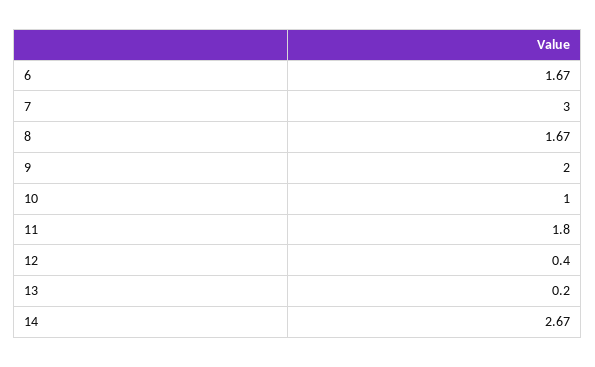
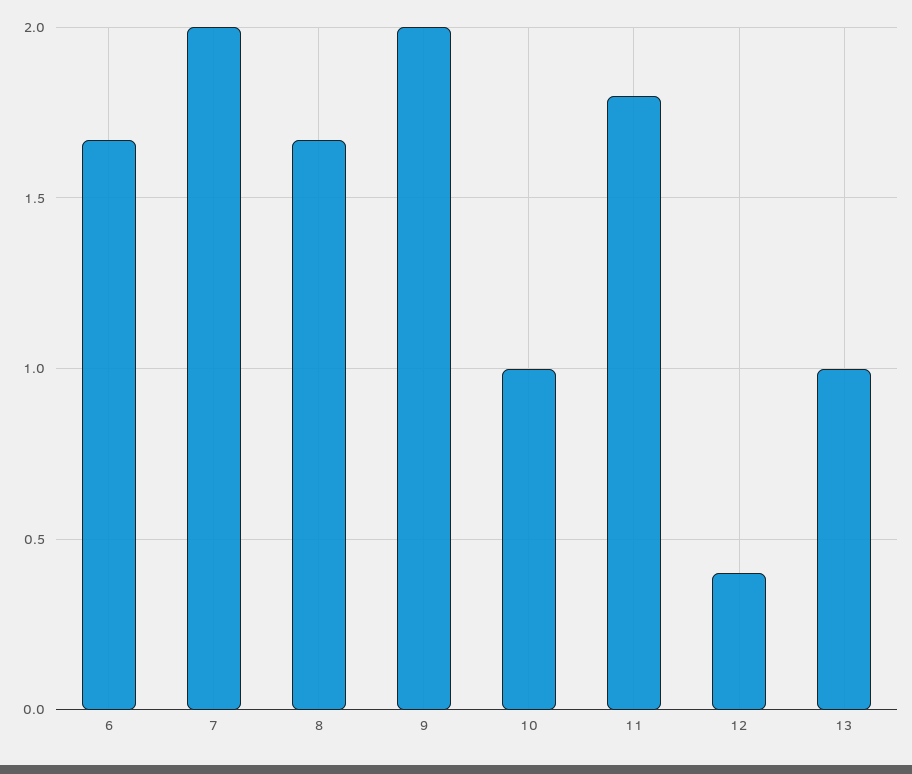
7: 3 -> 2
13: 0.2 -> 1
14: 2.67 -> none

